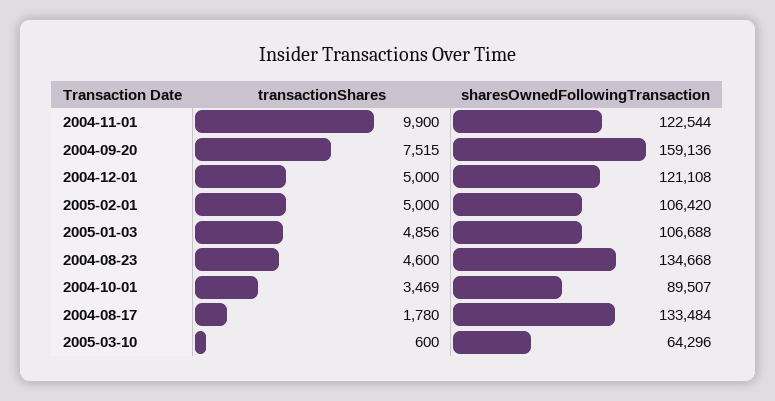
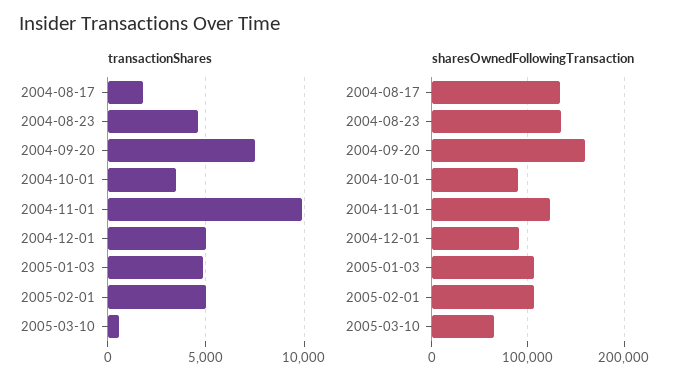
sharesOwnedFollowingTransaction, 2004-12-01: 121108 -> 90000

